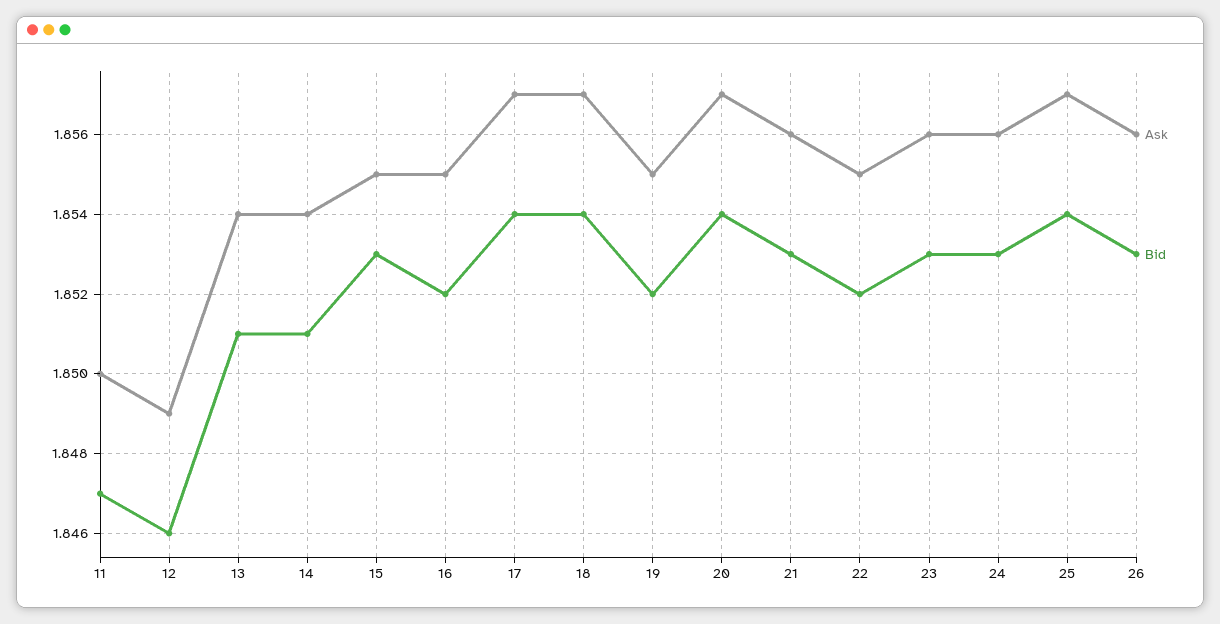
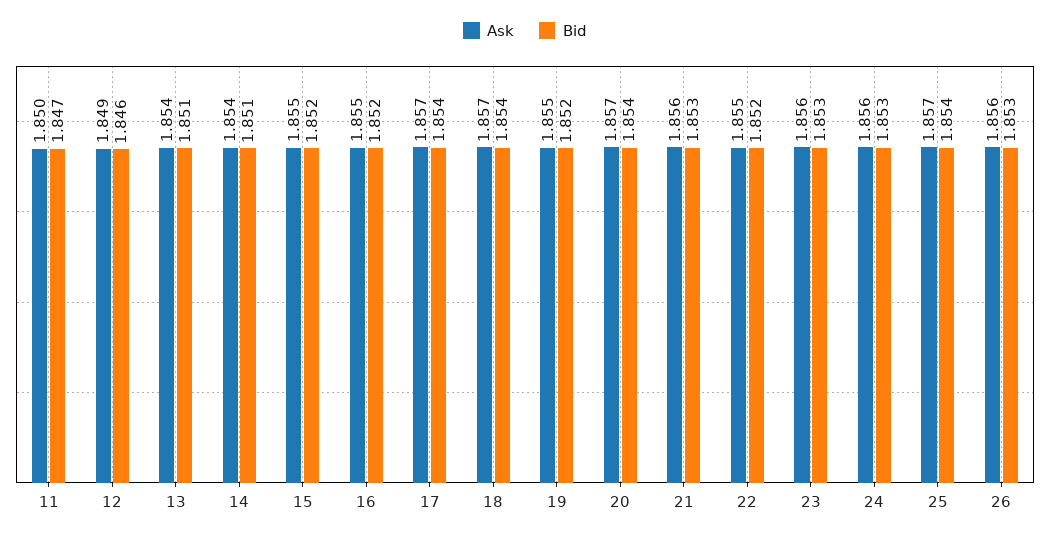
Bid, 15: 1.853 -> 1.852

